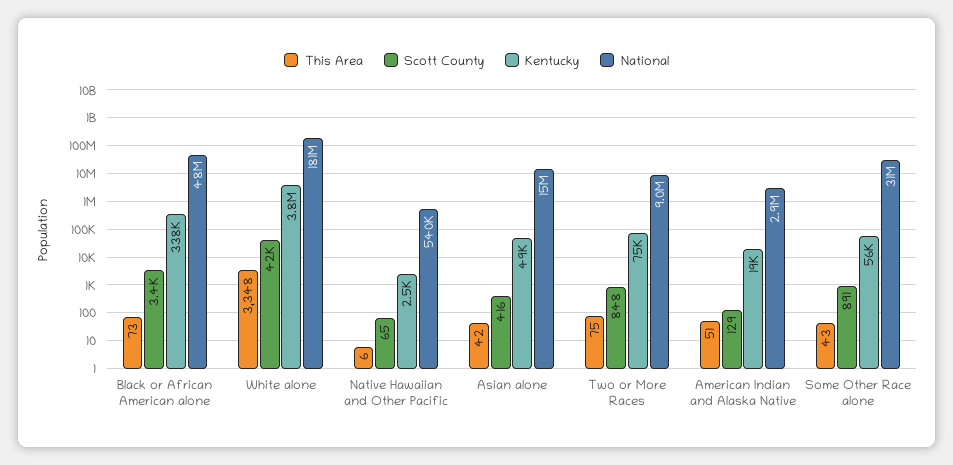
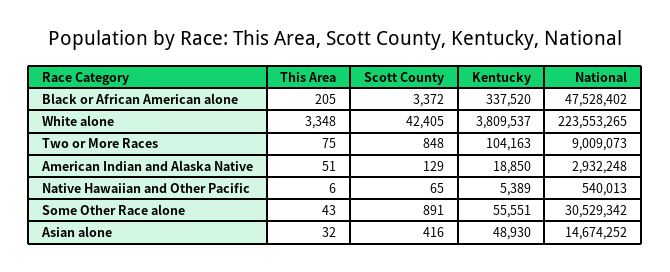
This Area, Black or African American alone: 73 -> 205
National, White alone: 181000000 -> 223553265
Kentucky, Native Hawaiian and Other Pacific: 2500 -> 5389
This Area, Asian alone: 42 -> 32
Kentucky, Two or More Races: 75000 -> 104163

